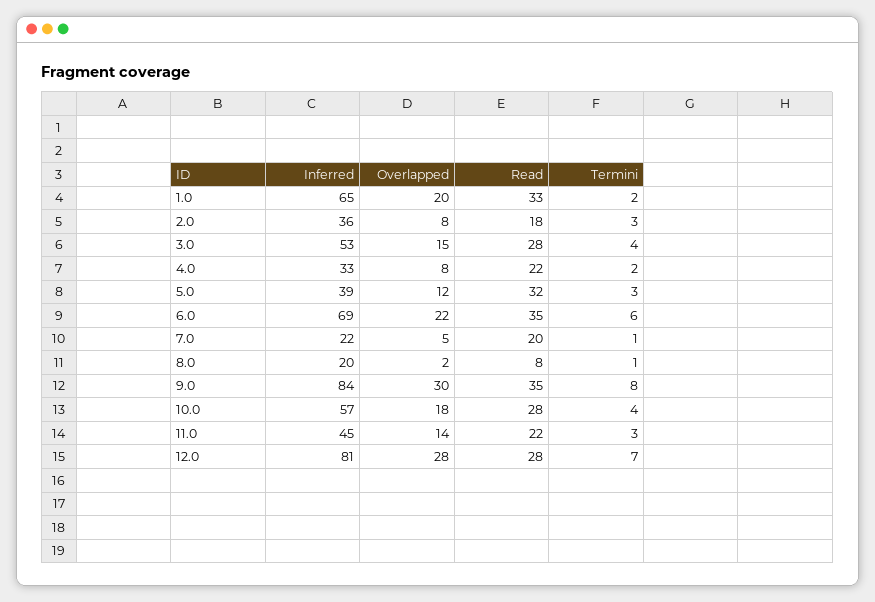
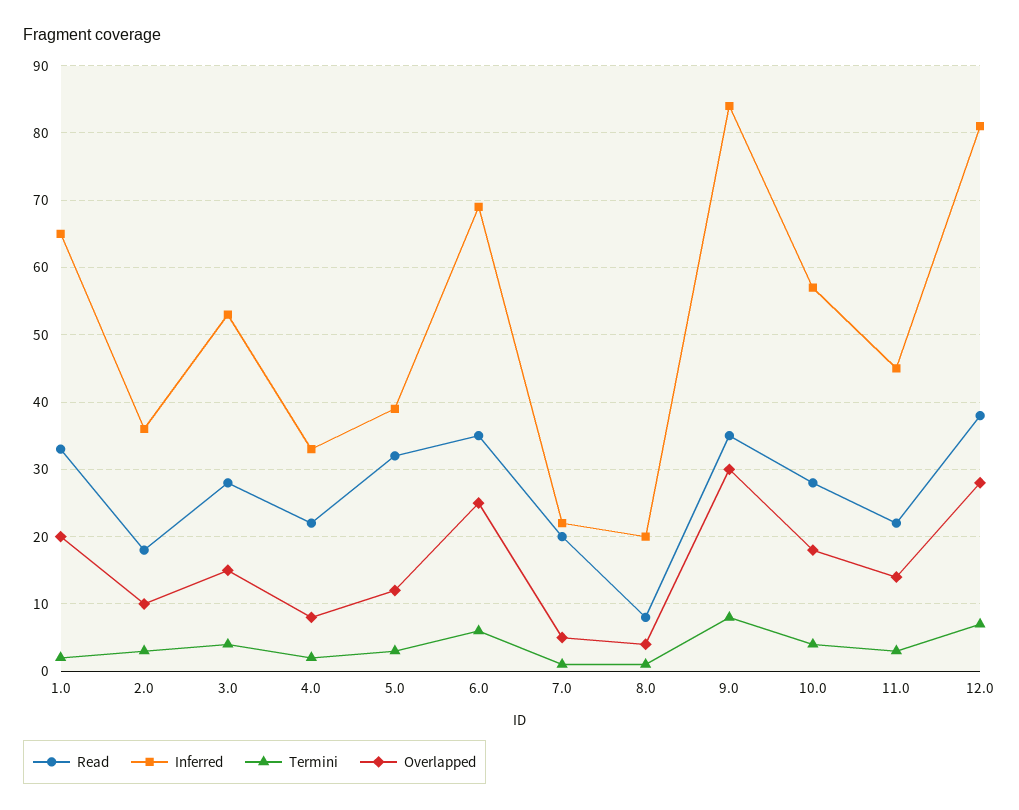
Overlapped, 2.0: 8 -> 10
Overlapped, 6.0: 22 -> 25
Overlapped, 8.0: 2 -> 4
Read, 12.0: 28 -> 38

